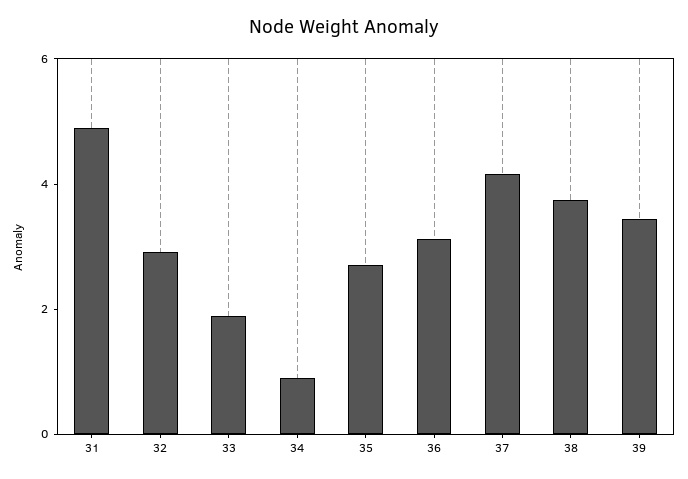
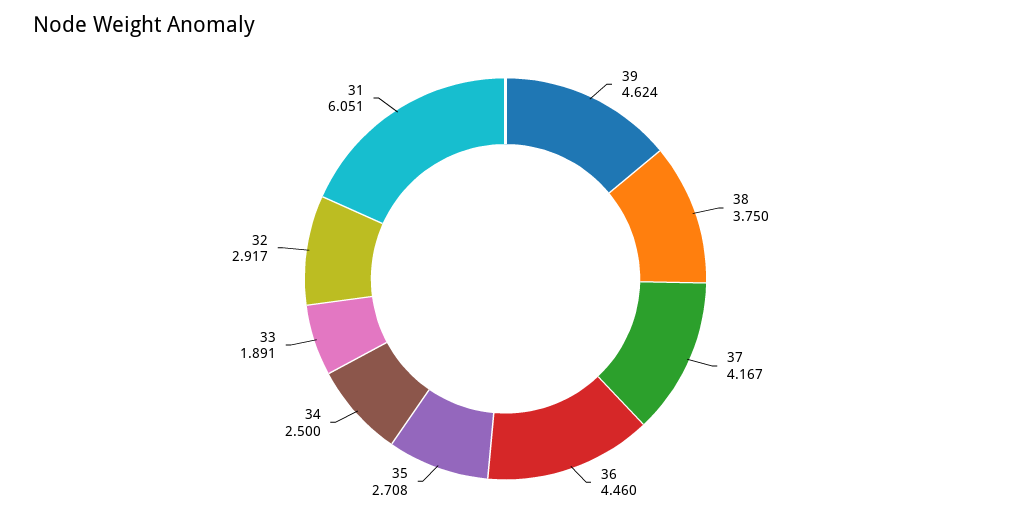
31: 5 -> 6.051
34: 1 -> 2.5
36: 3 -> 4.46
39: 3.5 -> 4.624

